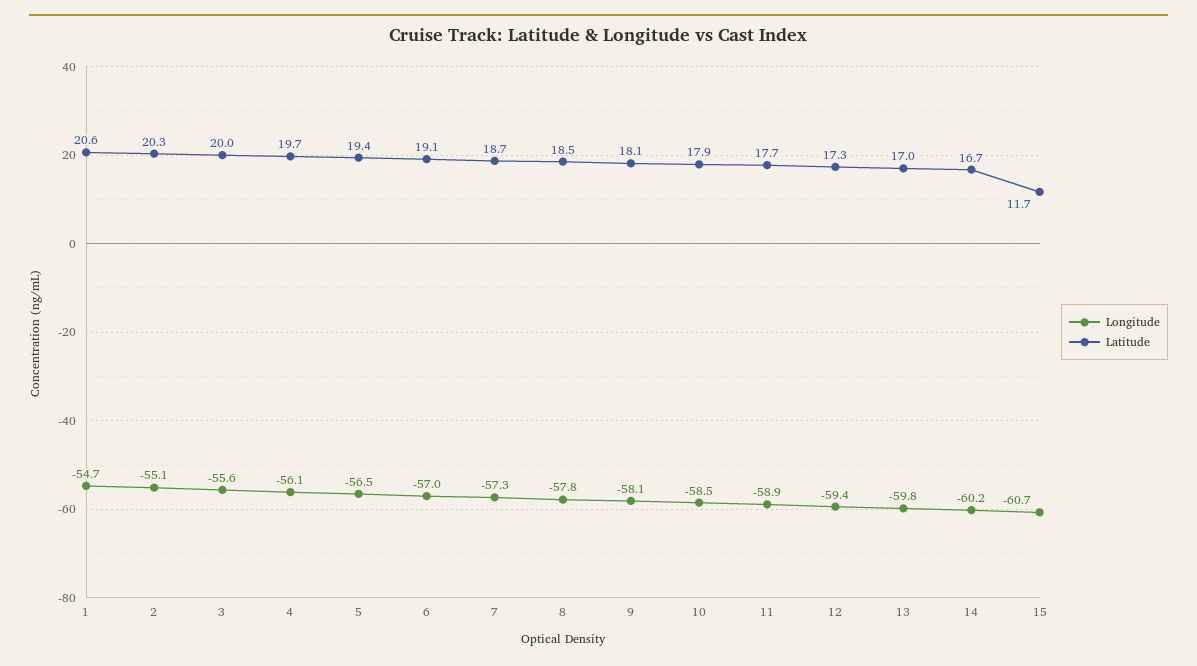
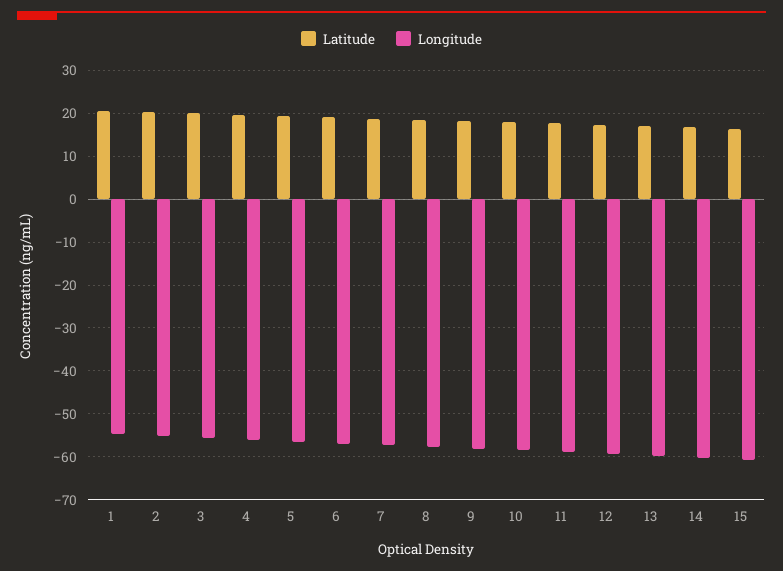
Latitude, 15: 11.7 -> 16

